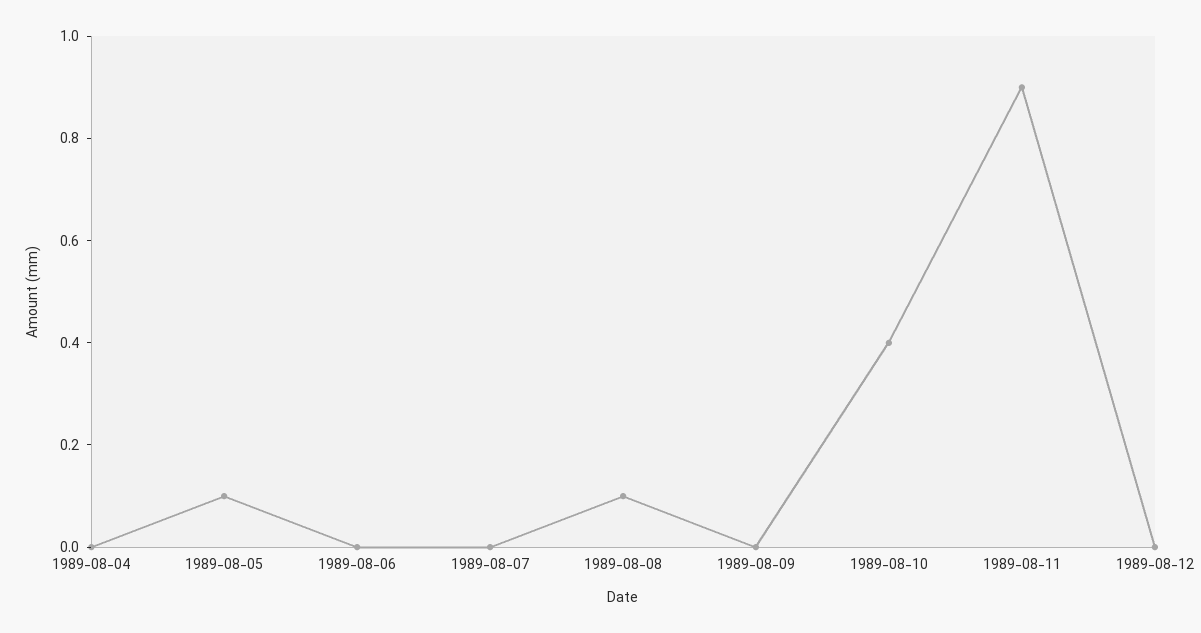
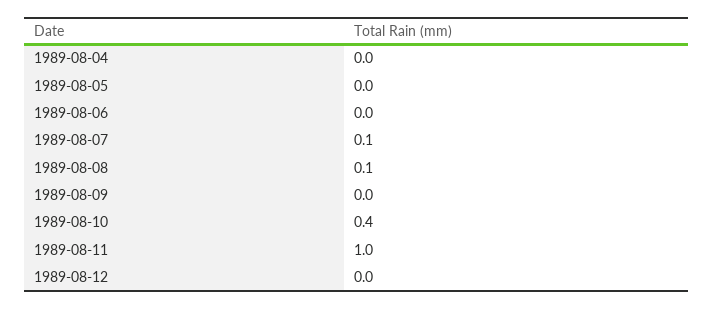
1989-08-05: 0.1 -> 0
1989-08-07: 0 -> 0.1
1989-08-11: 0.9 -> 1

